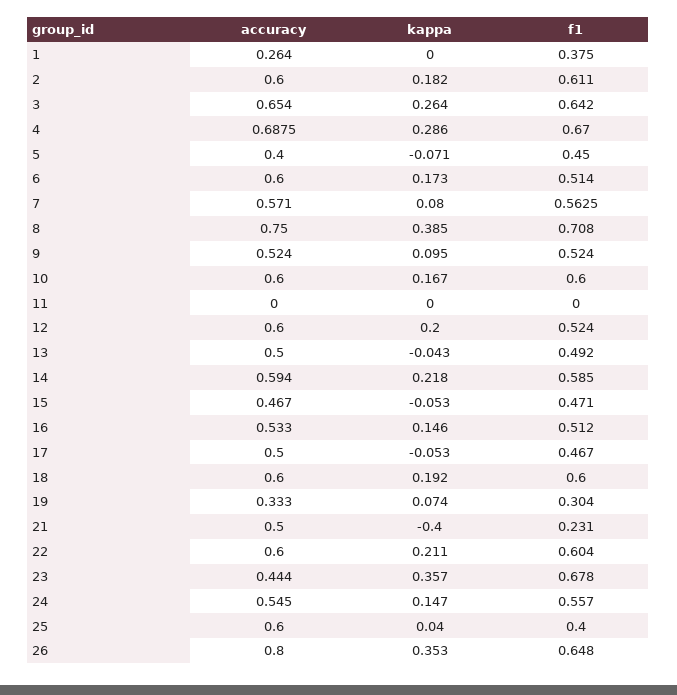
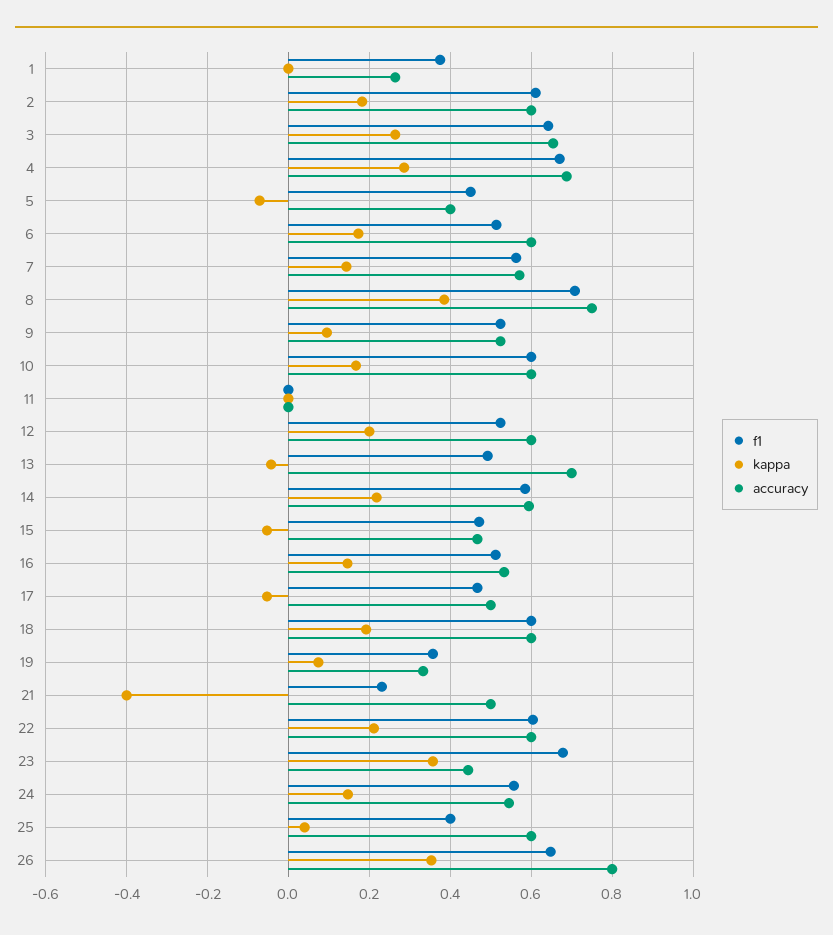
kappa, 7: 0.08 -> 0.14
accuracy, 13: 0.5 -> 0.7
f1, 19: 0.304 -> 0.36

